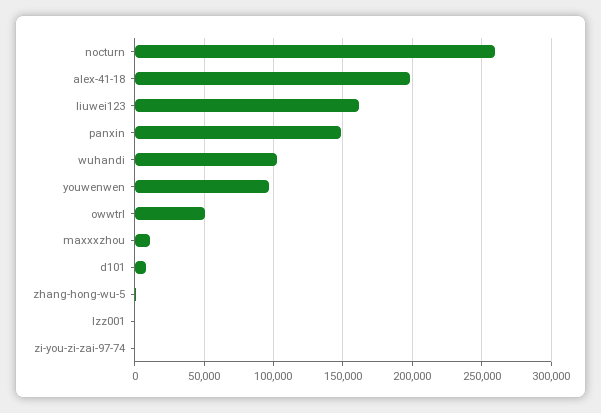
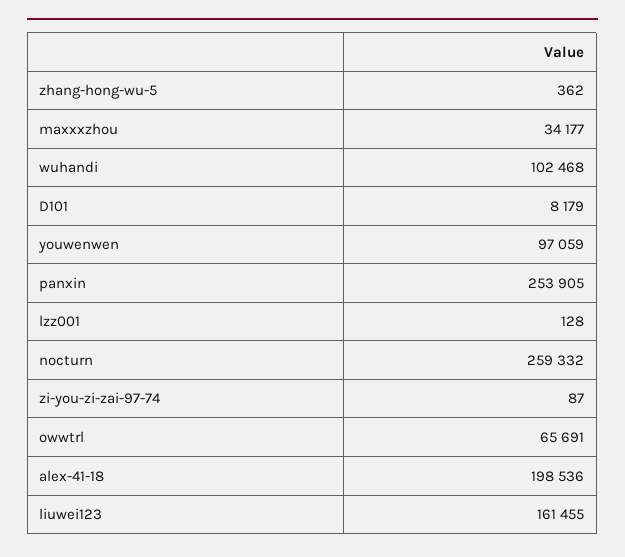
panxin: 150000 -> 253905
owwtrl: 50000 -> 65691
maxxxzhou: 10000 -> 34177

